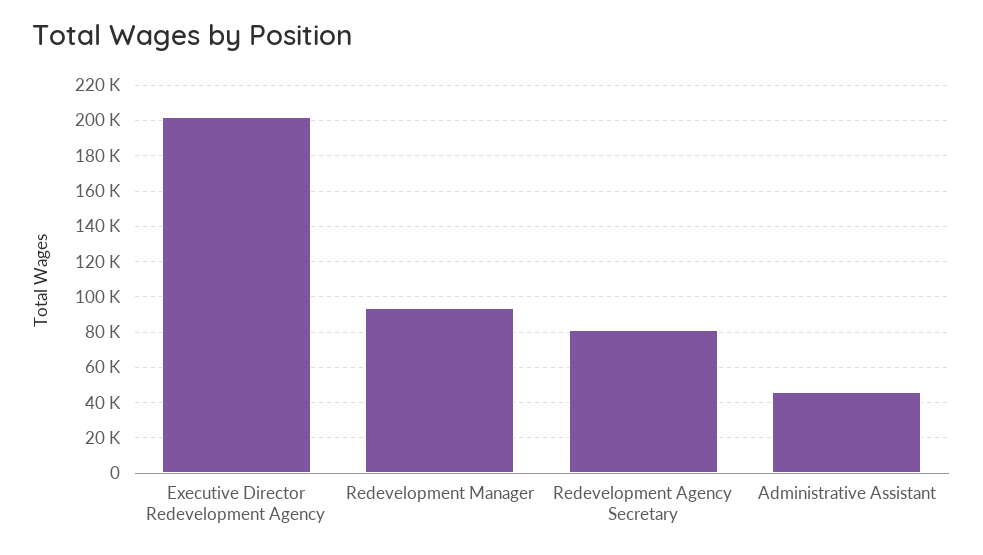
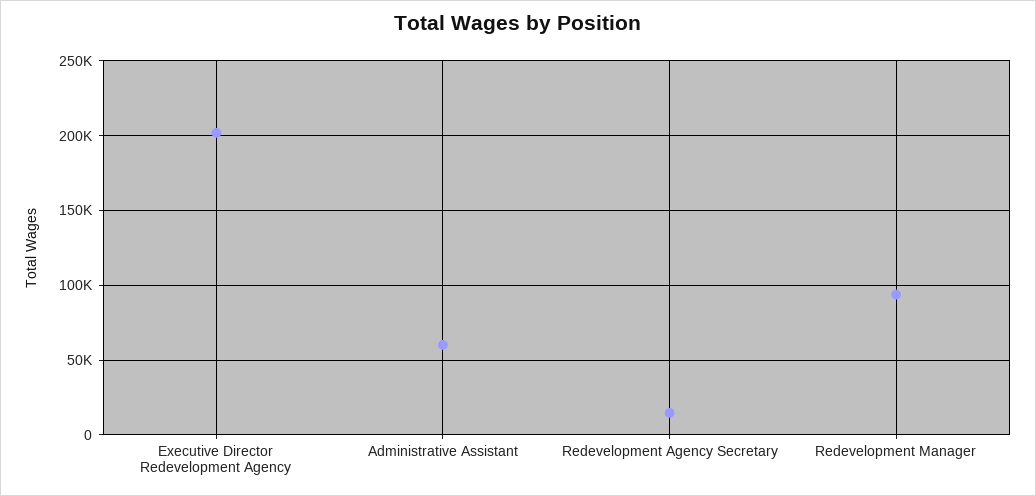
Redevelopment Agency Secretary: 80000 -> 15000
Administrative Assistant: 45000 -> 60000

